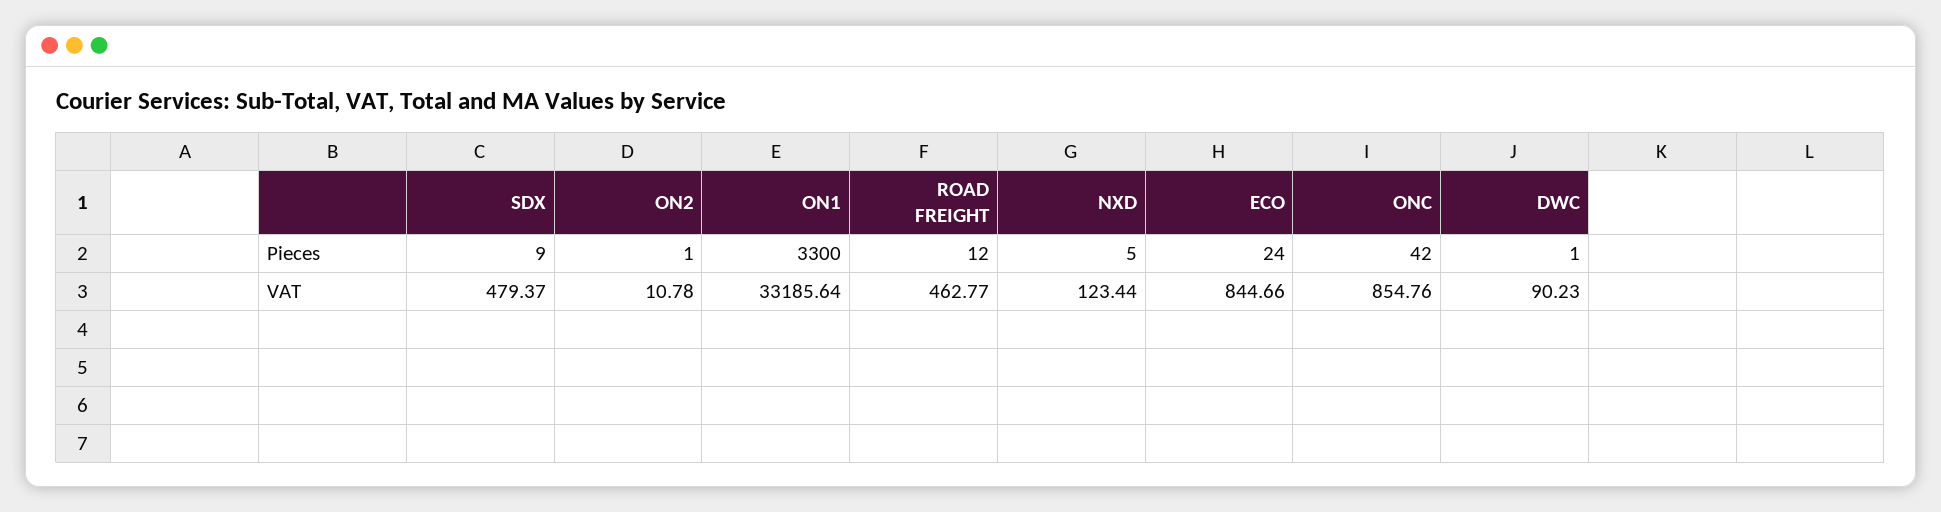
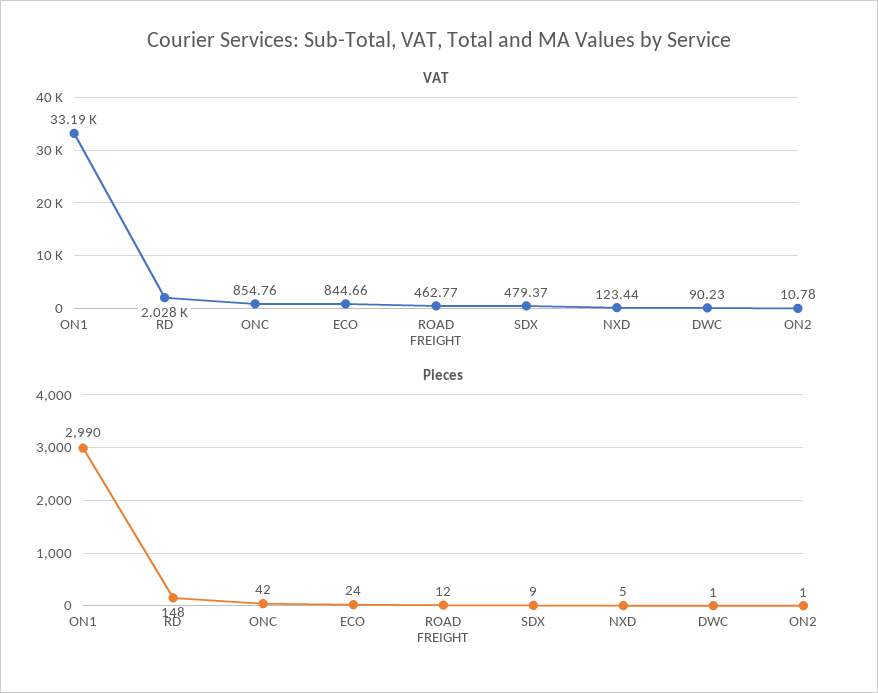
Pieces, ON1: 3300 -> 2990
VAT, RD: none -> 2028
Pieces, RD: none -> 148

